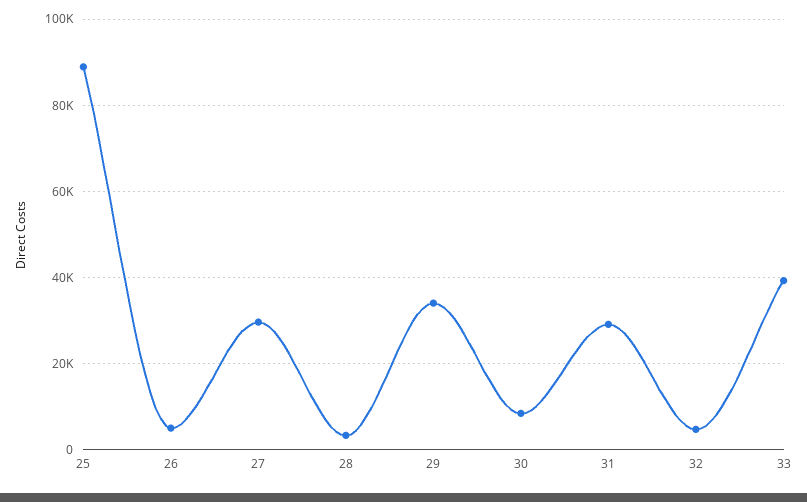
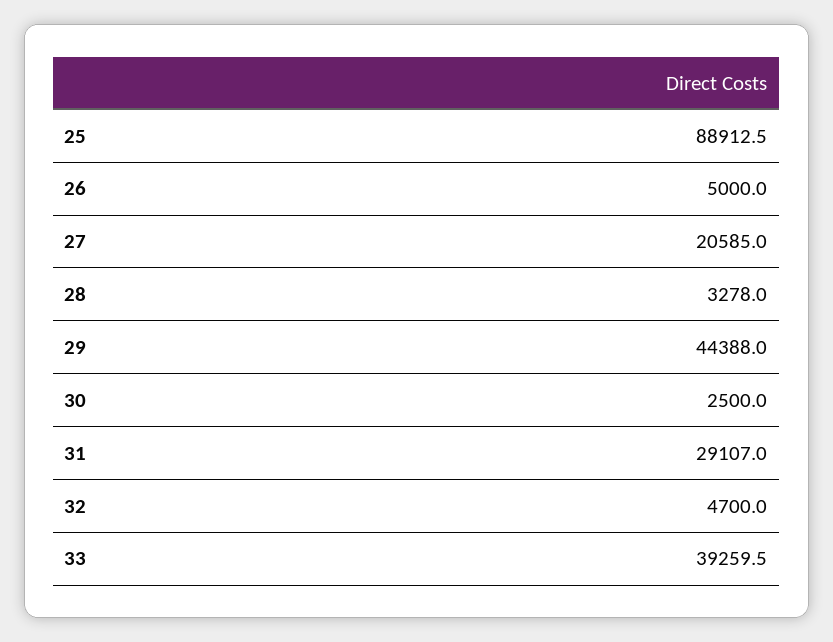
27: 30000 -> 20585
29: 34000 -> 44388
30: 8000 -> 2500

